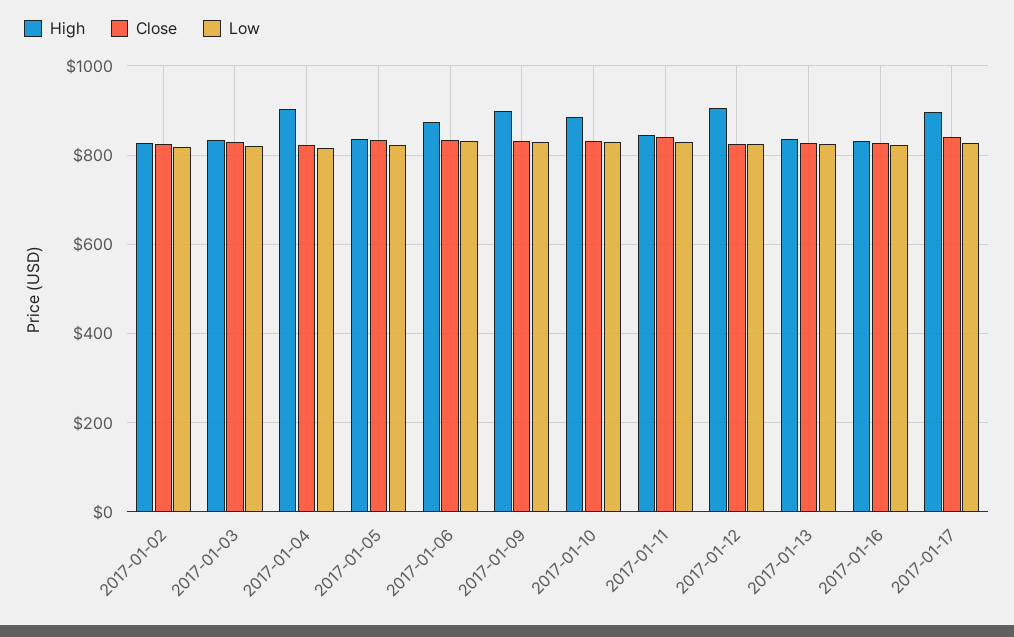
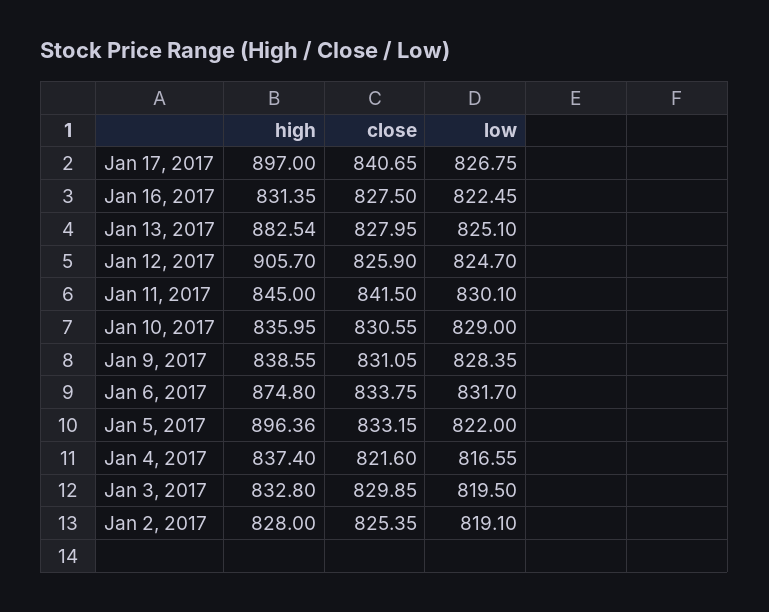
High, 2017-01-04: 900 -> 837.4
High, 2017-01-05: 840 -> 896.36
High, 2017-01-09: 900 -> 838.55
High, 2017-01-10: 880 -> 835.95
High, 2017-01-13: 840 -> 882.54

